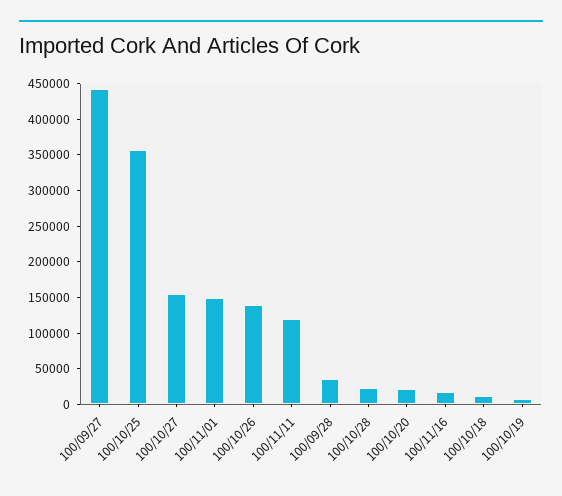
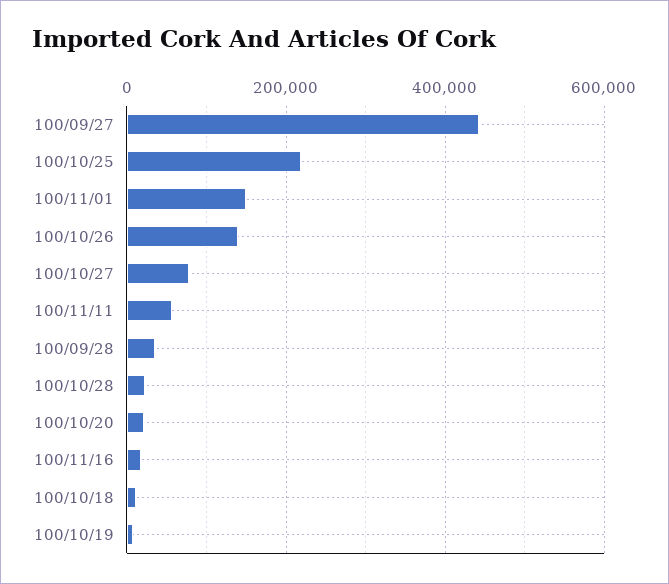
100/10/25: 350000 -> 220000
100/10/27: 150000 -> 80000
100/11/11: 125000 -> 60000

